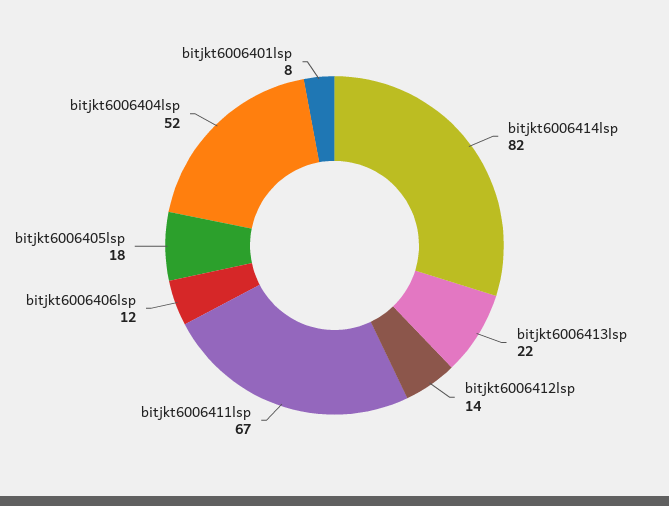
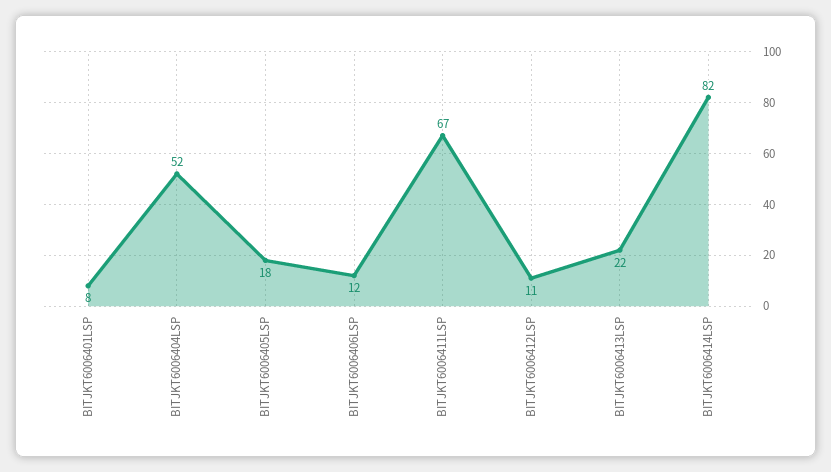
bitjkt6006412lsp: 14 -> 11

